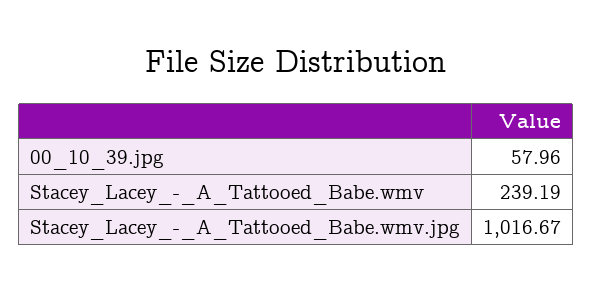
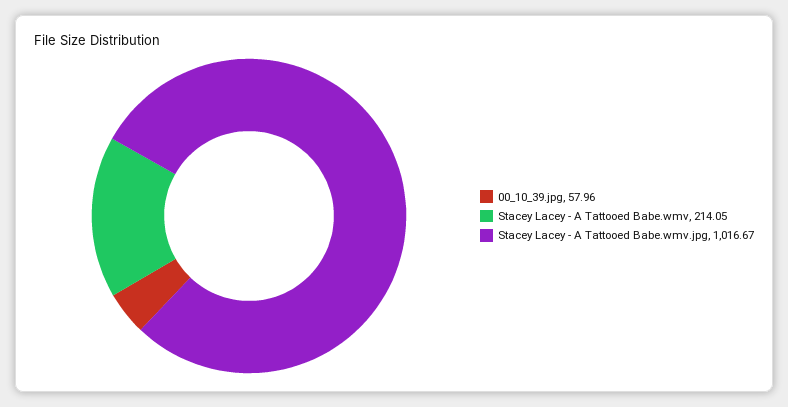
Stacey_Lacey_-_A_Tattooed_Babe.wmv: 239.19 -> 214.05

